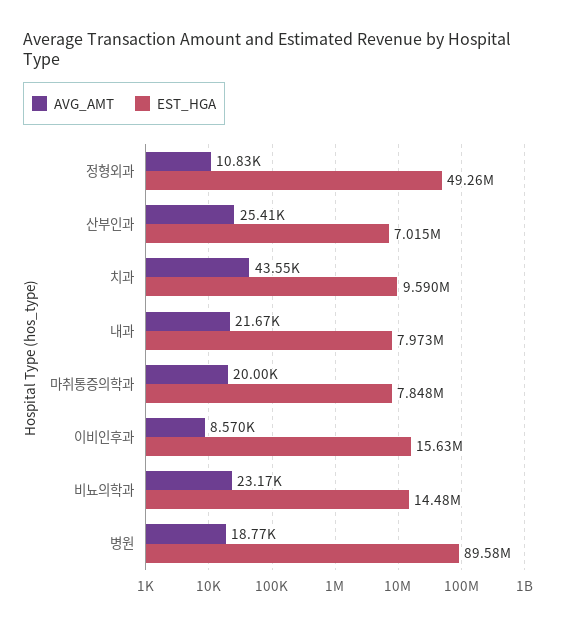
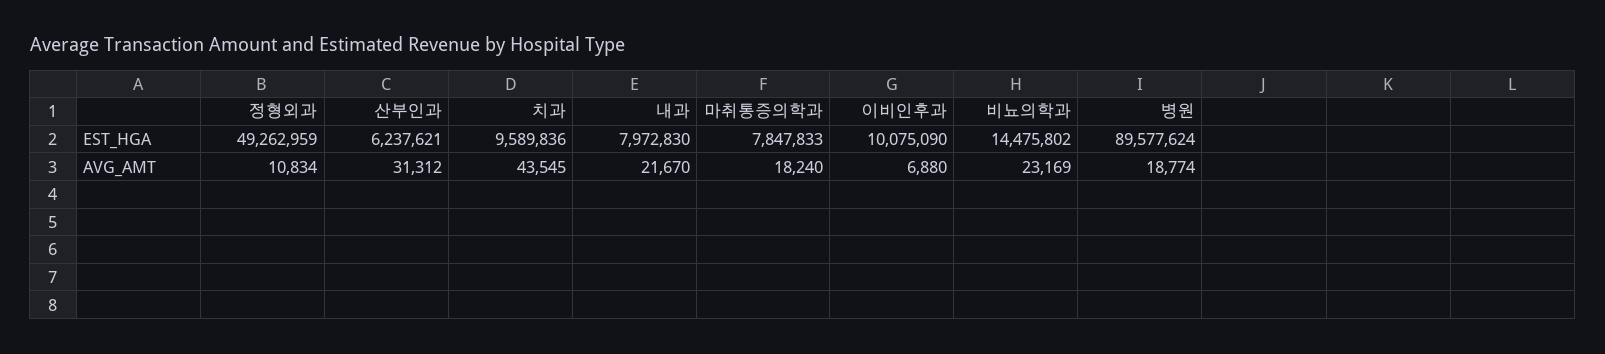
AVG_AMT, 산부인과: 25410 -> 31312
EST_HGA, 산부인과: 7015000 -> 6237621
AVG_AMT, 마취통증의학과: 20000 -> 18240
AVG_AMT, 이비인후과: 8570 -> 6880
EST_HGA, 이비인후과: 15630000 -> 10075090

